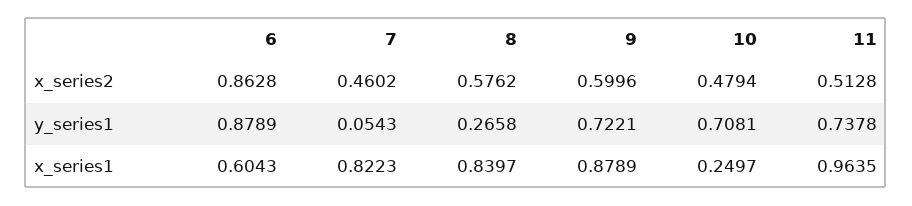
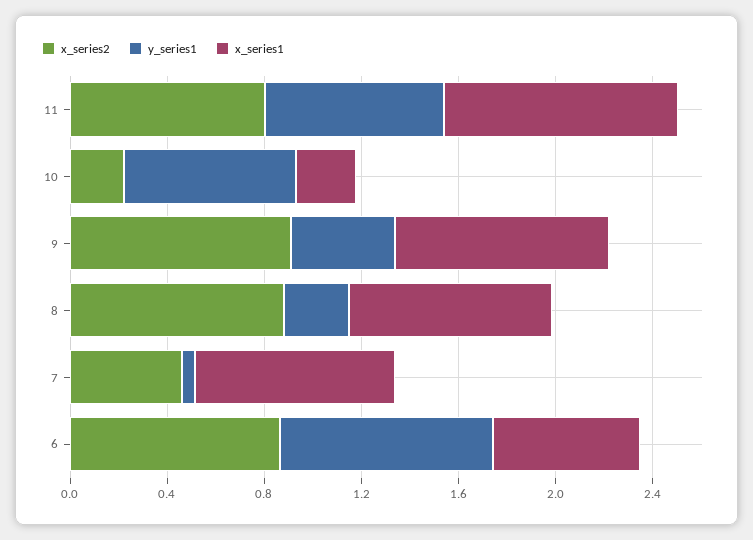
x_series2, 8: 0.5762 -> 0.9
x_series2, 9: 0.5996 -> 0.9
x_series2, 10: 0.4794 -> 0.2
x_series2, 11: 0.5128 -> 0.8
y_series1, 9: 0.7221 -> 0.4

